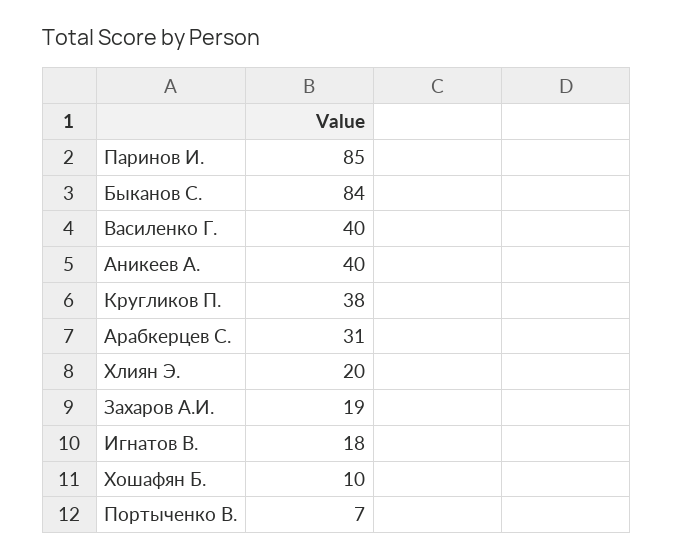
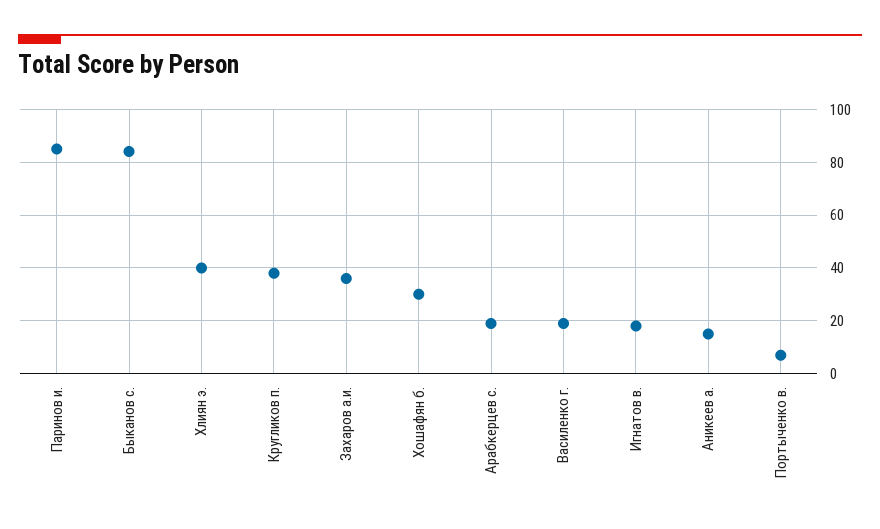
Василенко Г.: 40 -> 20
Аникеев А.: 40 -> 15
Арабкерцев С.: 31 -> 20
Хлиян Э.: 20 -> 40
Захаров А.И.: 19 -> 35
Хошафян Б.: 10 -> 30

